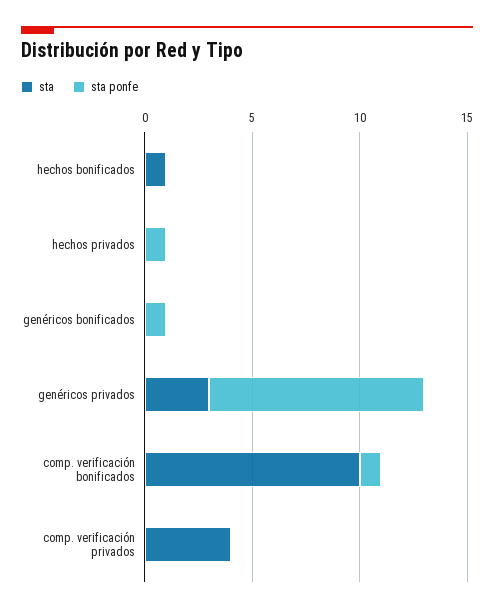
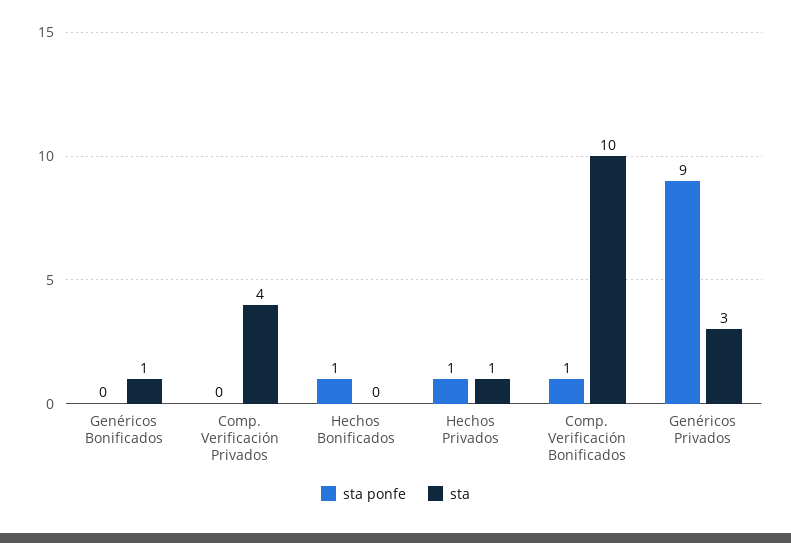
sta, hechos bonificados: 1 -> 0
sta ponfe, hechos bonificados: 0 -> 1
sta, hechos privados: 0 -> 1
sta, genéricos bonificados: 0 -> 1
sta ponfe, genéricos bonificados: 1 -> 0
sta ponfe, genéricos privados: 10 -> 9

